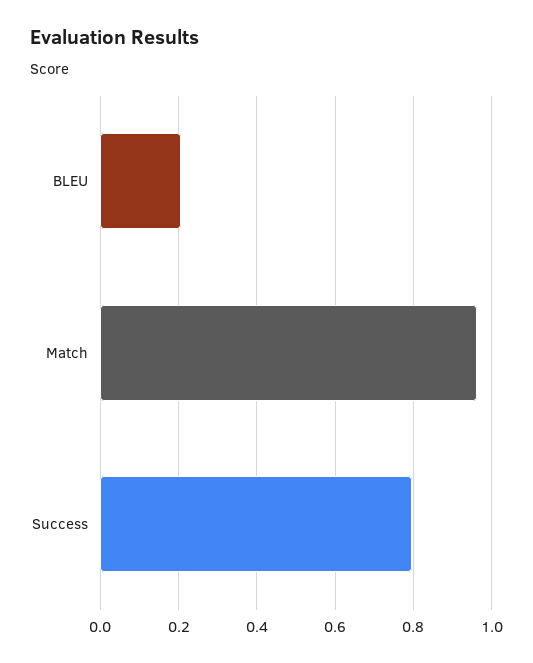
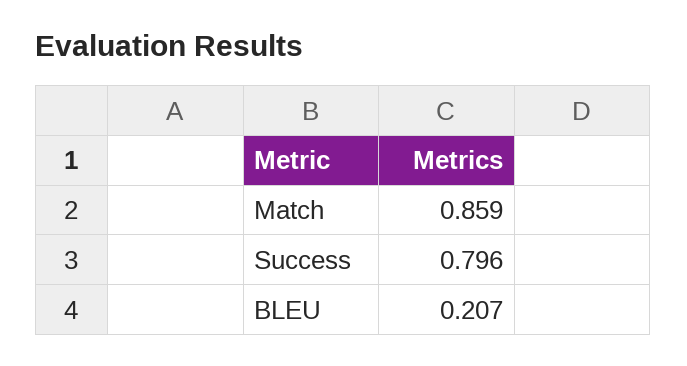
Match: 0.96 -> 0.859

